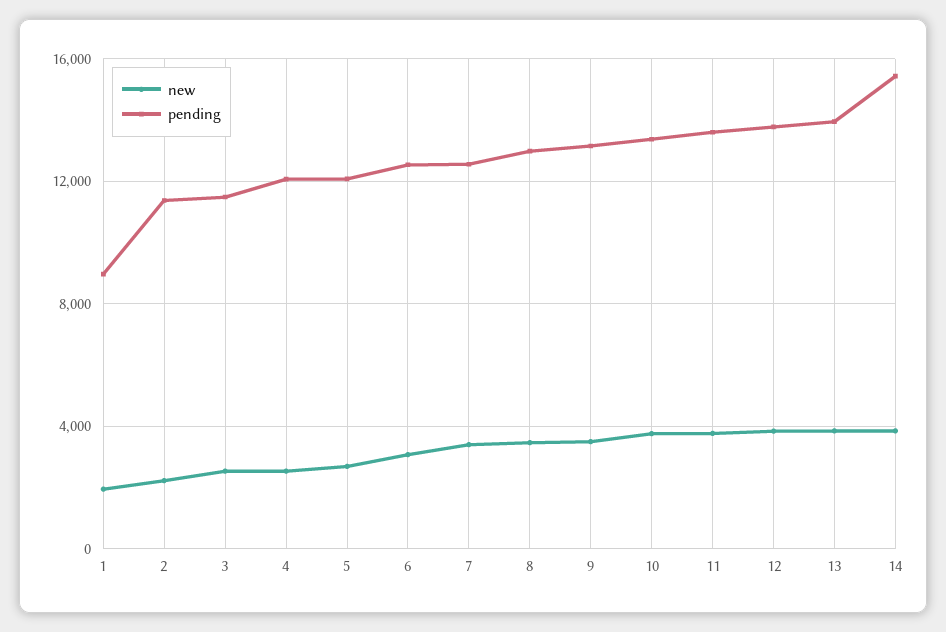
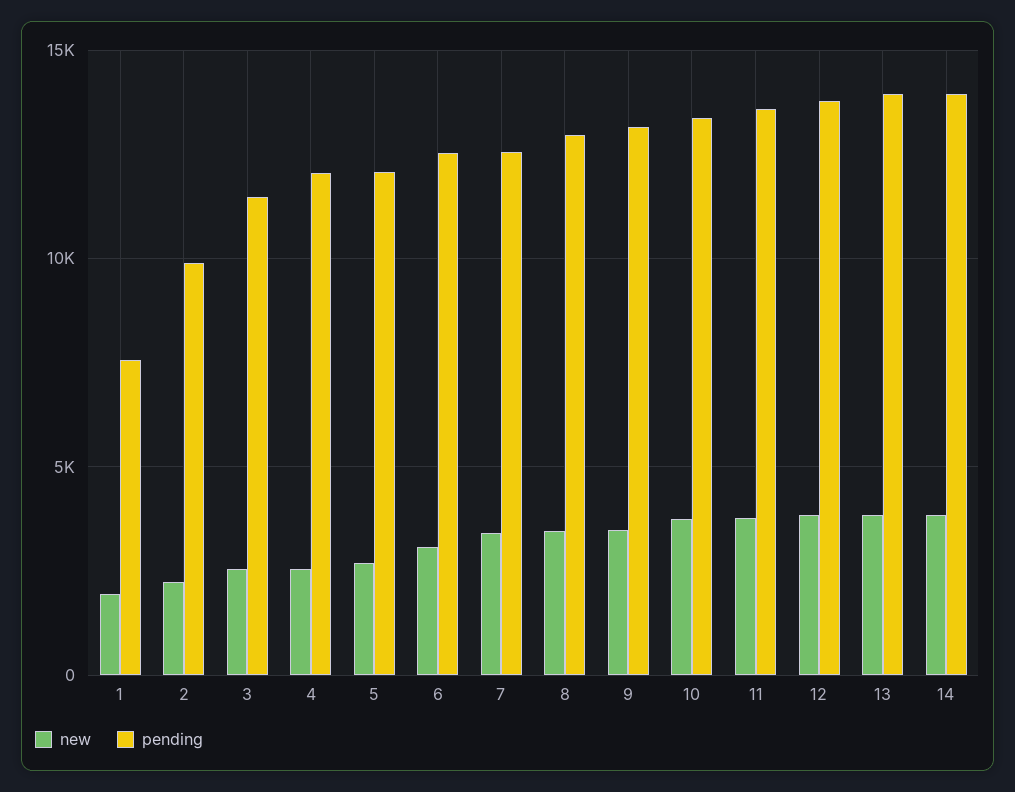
pending, 1: 9000 -> 7500
pending, 2: 11500 -> 10000
pending, 14: 15500 -> 14000

